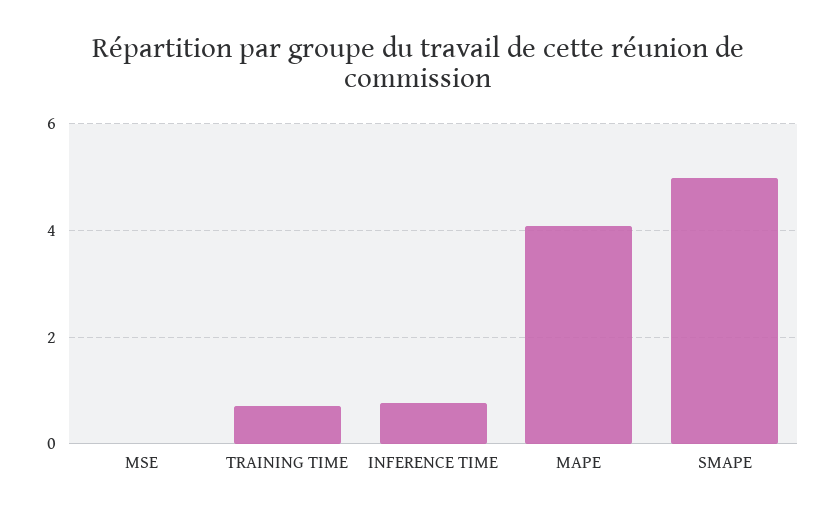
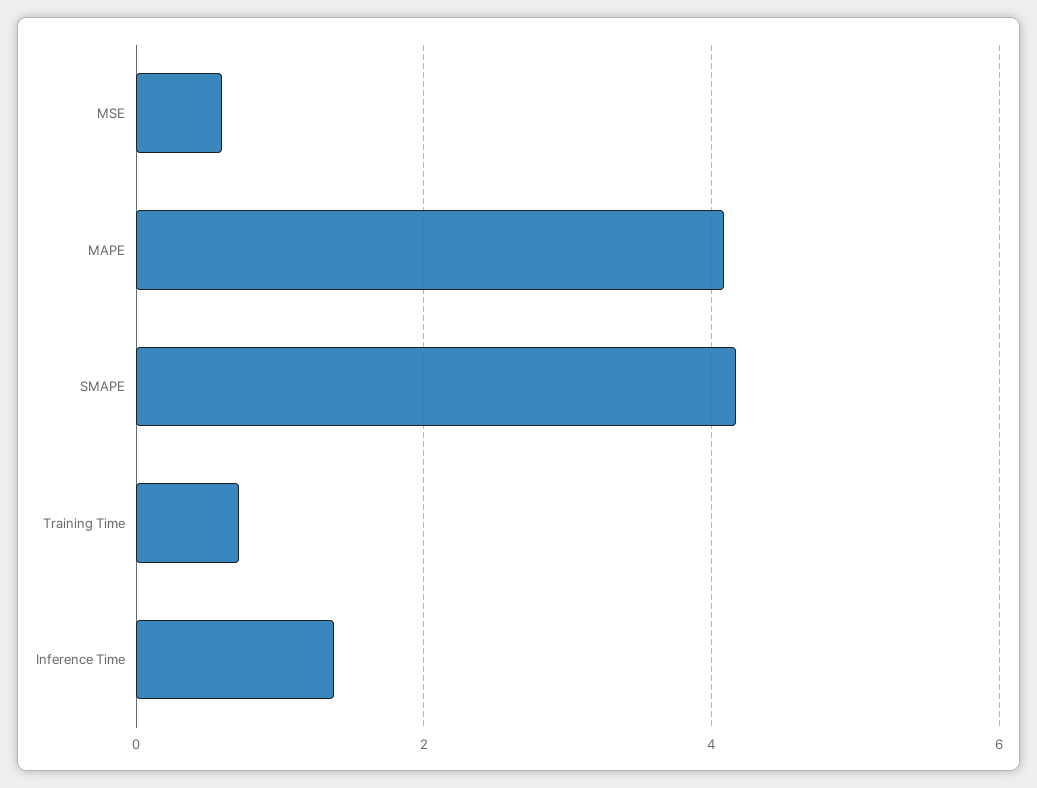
MSE: 0 -> 0.6
INFERENCE TIME: 0.8 -> 1.4
SMAPE: 5 -> 4.2

